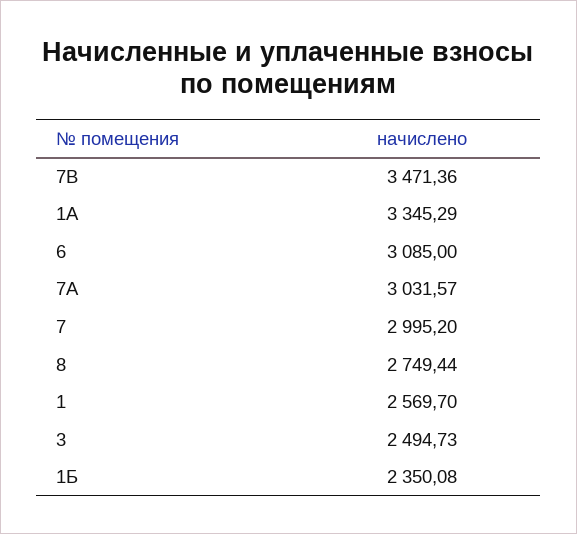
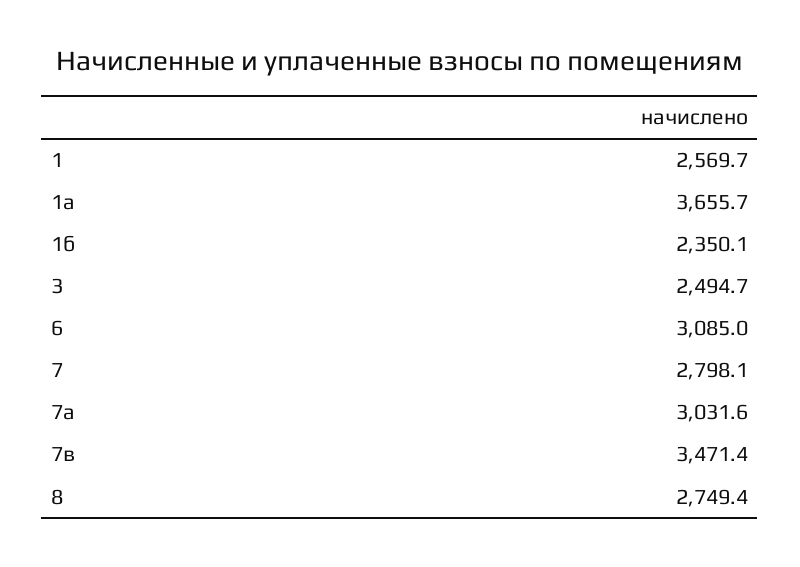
1А: 3345.29 -> 3655.7
7: 2995.2 -> 2798.1

